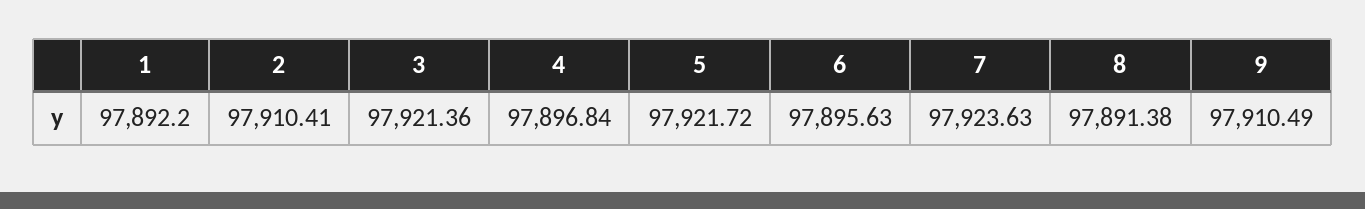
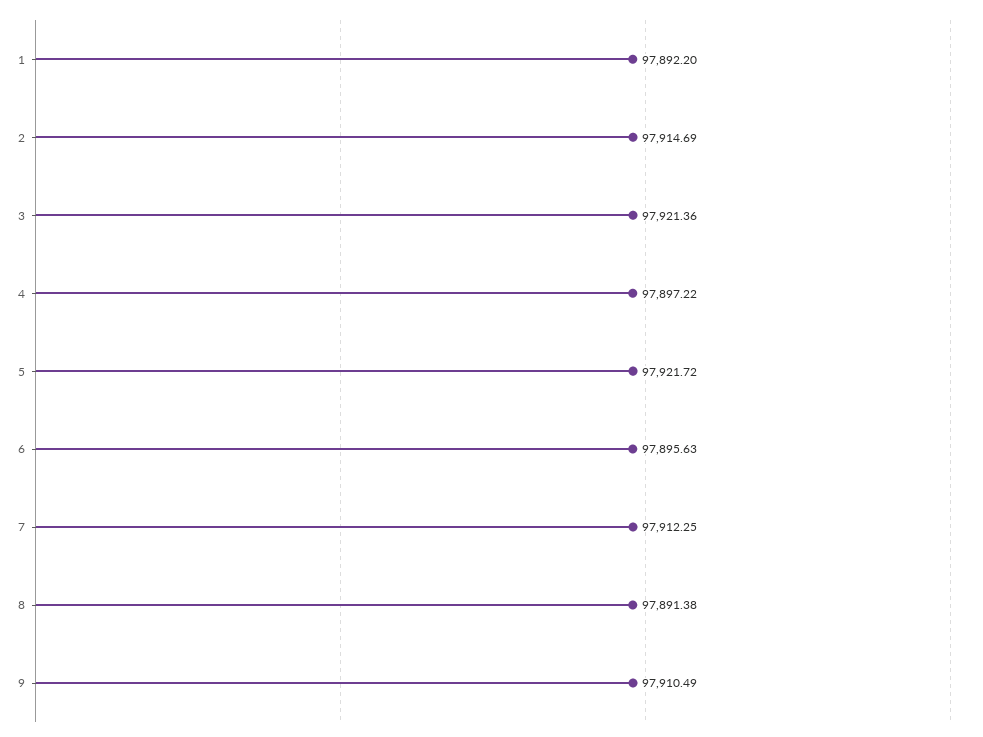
2: 97910.41 -> 97914.69
4: 97896.84 -> 97897.22
7: 97923.63 -> 97912.25

